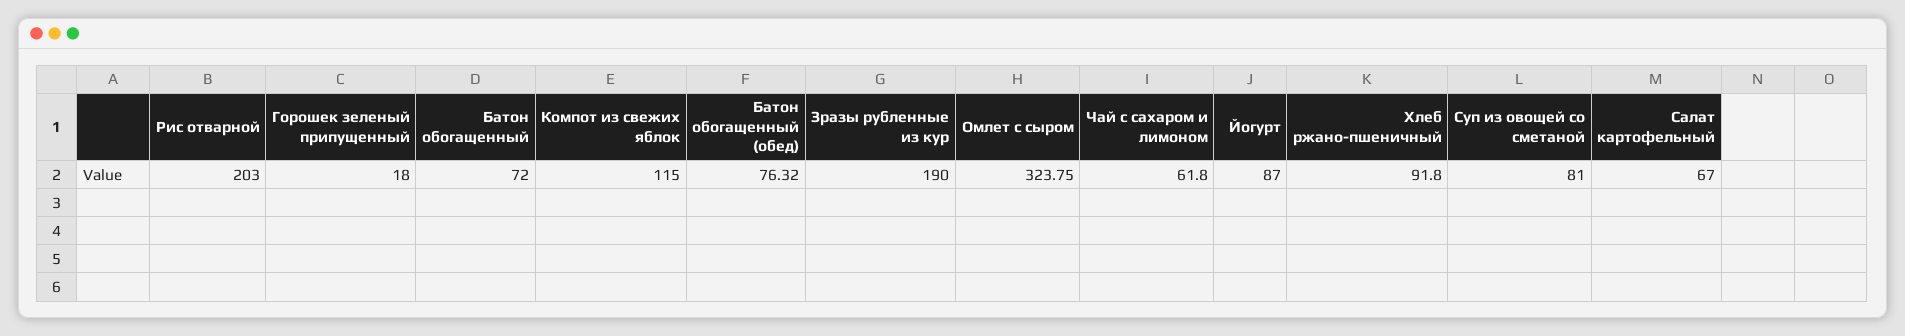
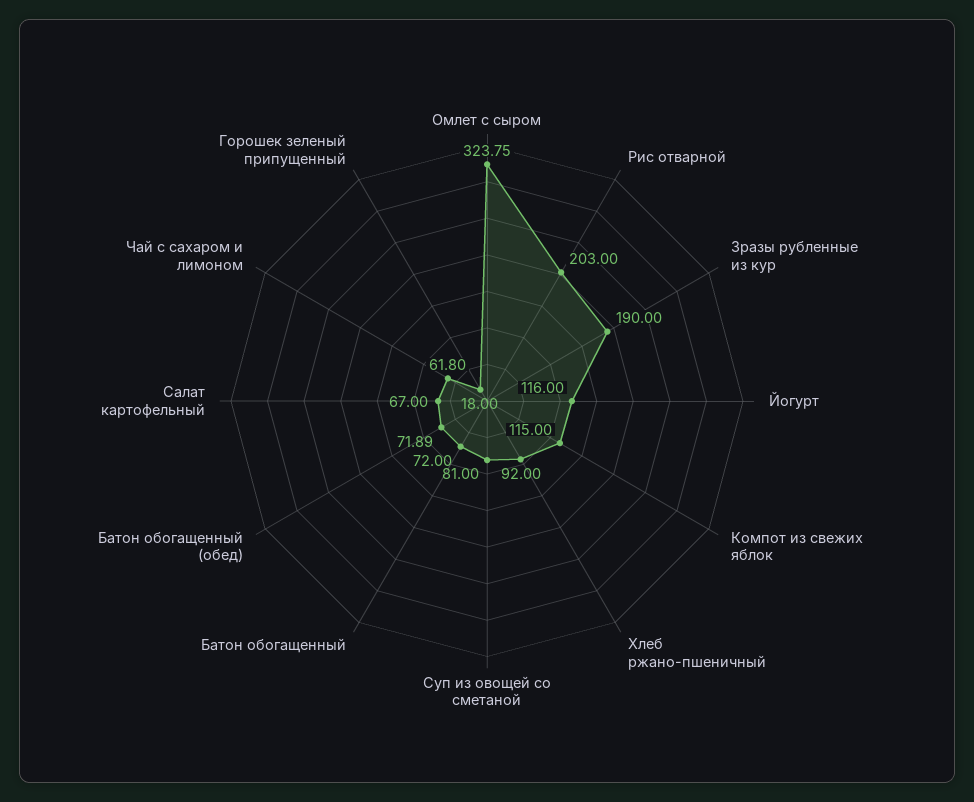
Батон обогащенный (обед): 76.32 -> 71.89
Йогурт: 87 -> 116
Хлеб ржано-пшеничный: 91.8 -> 92

